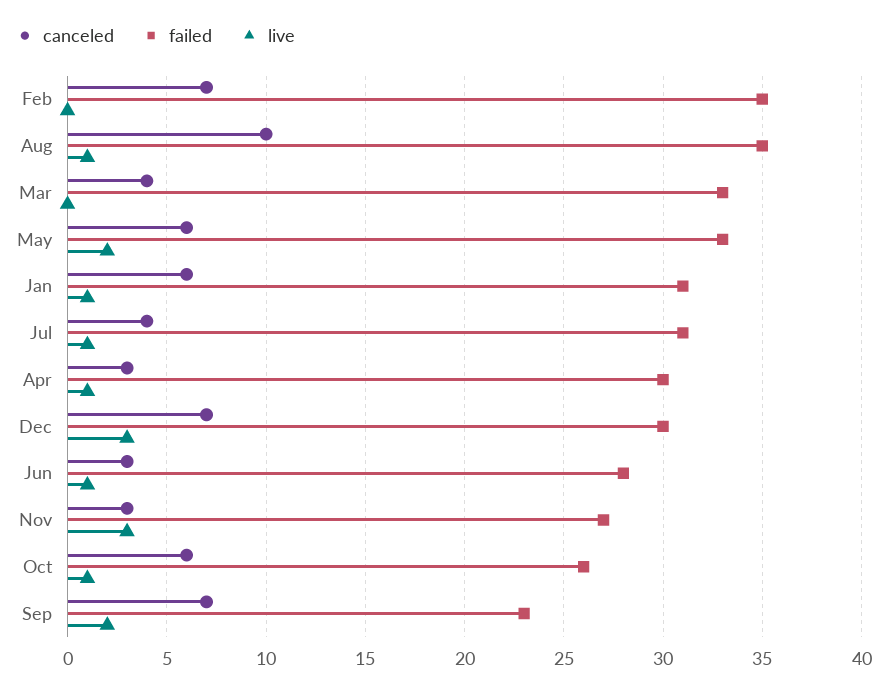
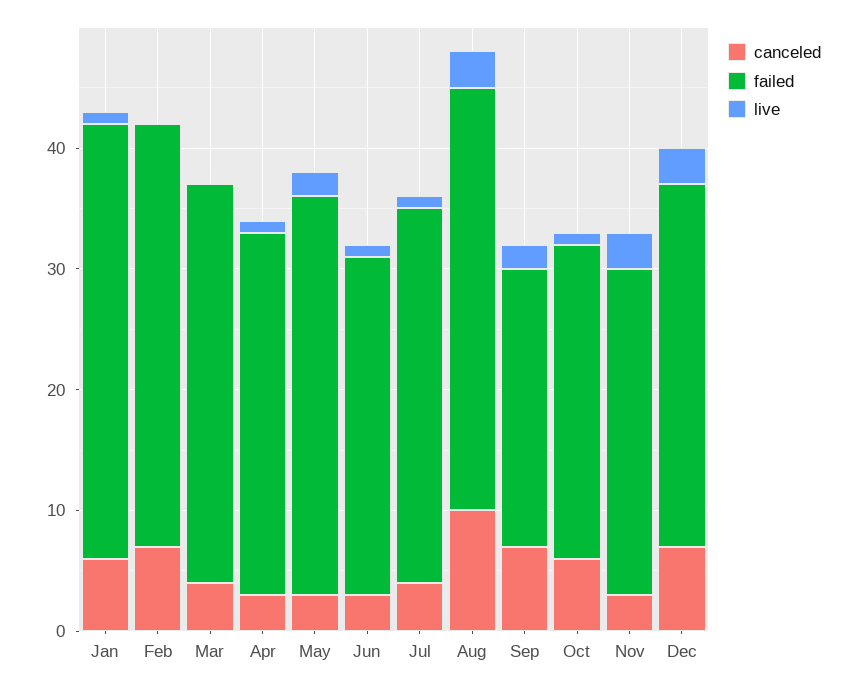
live, Aug: 1 -> 3
canceled, May: 6 -> 3
failed, Jan: 31 -> 36

